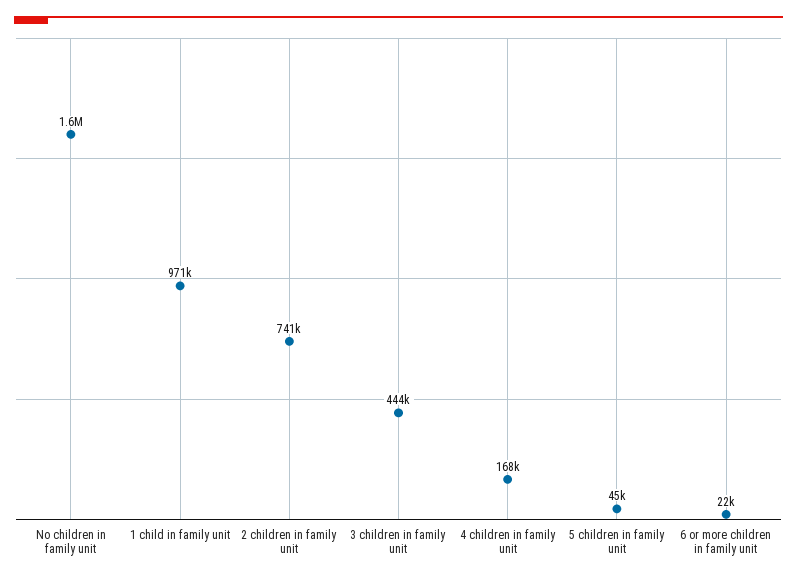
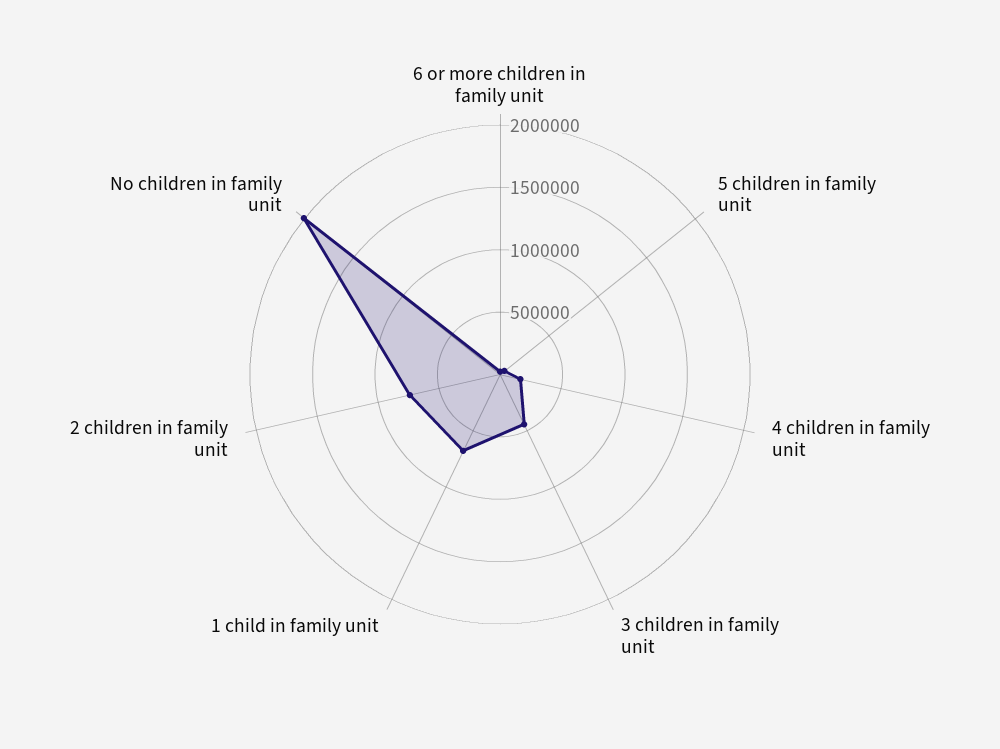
No children in family unit: 1600000 -> 2000000
1 child in family unit: 971000 -> 700000

